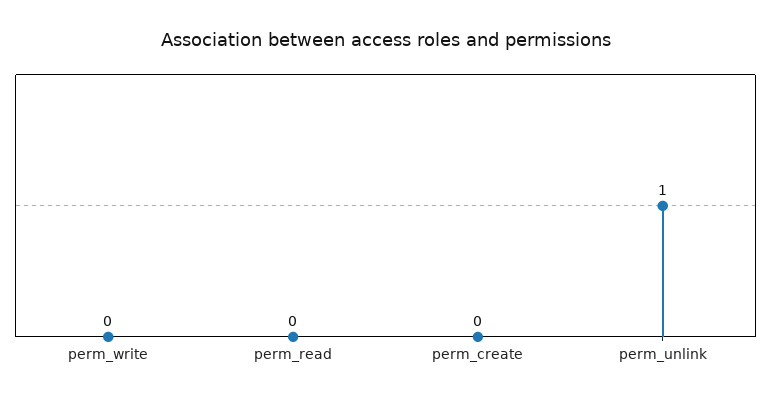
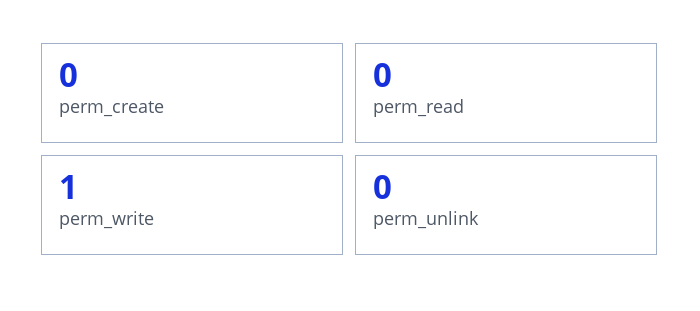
perm_write: 0 -> 1
perm_unlink: 1 -> 0

